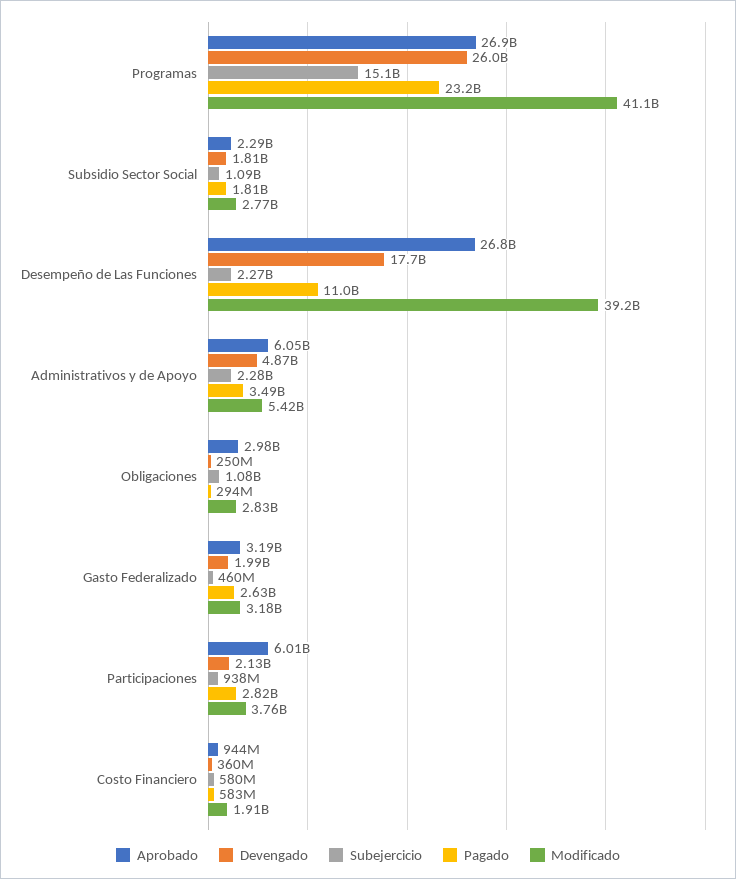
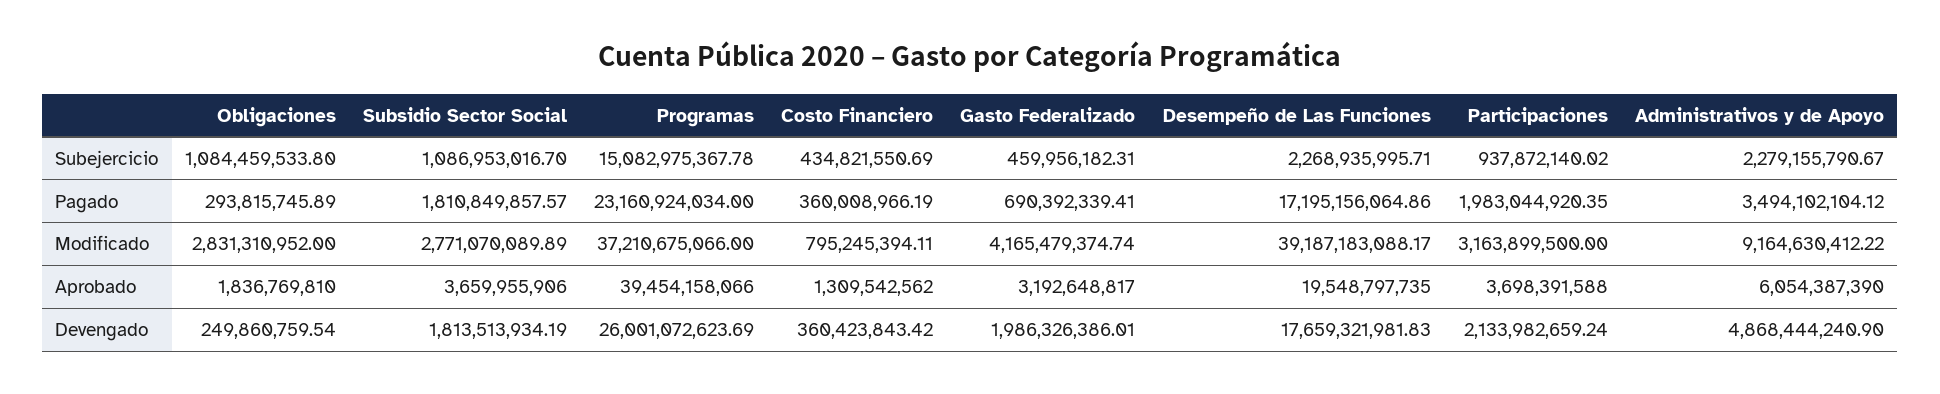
Aprobado, Programas: 26900000000 -> 39454158066
Modificado, Programas: 41100000000 -> 37210675066
Aprobado, Subsidio Sector Social: 2290000000 -> 3659955906
Aprobado, Desempeño de Las Funciones: 26800000000 -> 19548797735
Pagado, Desempeño de Las Funciones: 11000000000 -> 17195156064.86
Modificado, Administrativos y de Apoyo: 5420000000 -> 9164630412.22
Aprobado, Obligaciones: 2980000000 -> 1836769810
Pagado, Gasto Federalizado: 2630000000 -> 690392339.41
Modificado, Gasto Federalizado: 3180000000 -> 4165479374.74
Aprobado, Participaciones: 6010000000 -> 3698391588
Pagado, Participaciones: 2820000000 -> 1983044920.35
Modificado, Participaciones: 3760000000 -> 3163899500
Aprobado, Costo Financiero: 944000000 -> 1309542562
Subejercicio, Costo Financiero: 580000000 -> 434821550.69
Pagado, Costo Financiero: 583000000 -> 360008966.19
Modificado, Costo Financiero: 1910000000 -> 795245394.11

